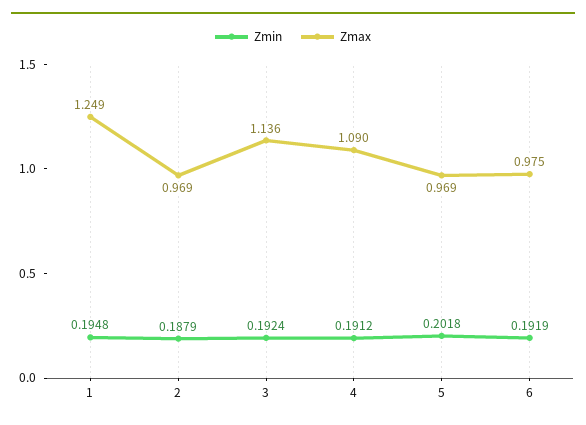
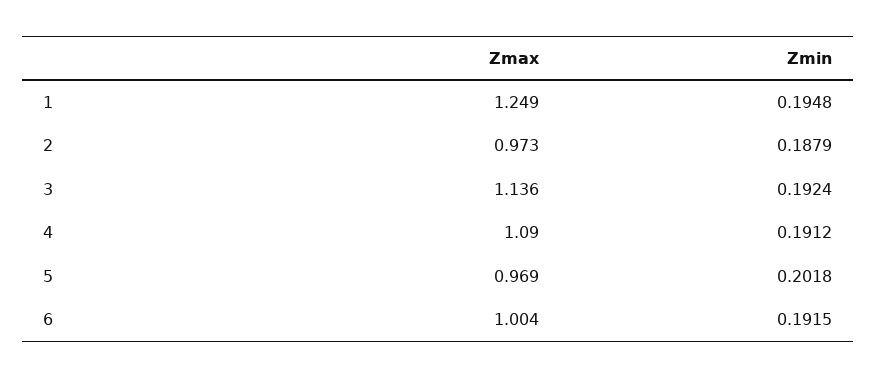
Zmax, 2: 0.969 -> 0.973
Zmin, 6: 0.1919 -> 0.1915
Zmax, 6: 0.975 -> 1.004

